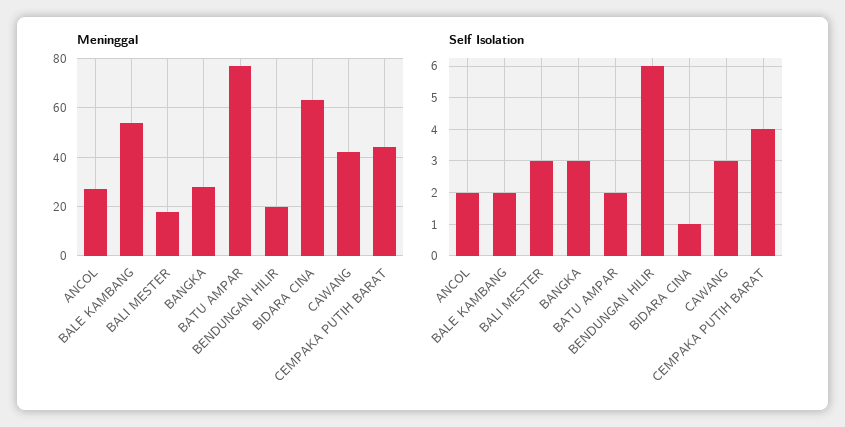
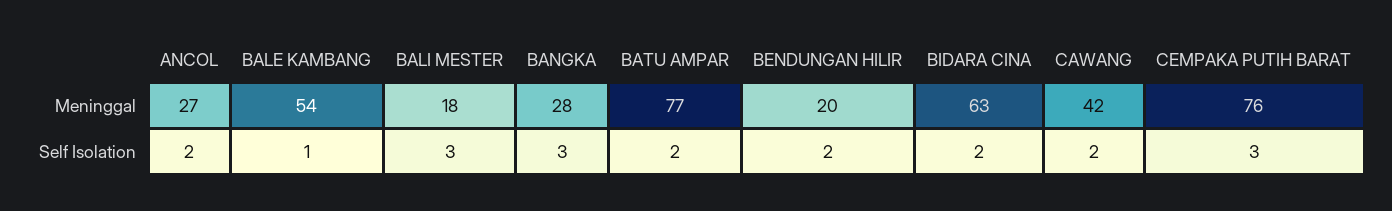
Meninggal, CEMPAKA PUTIH BARAT: 45 -> 76
Self Isolation, BALE KAMBANG: 2 -> 1
Self Isolation, BENDUNGAN HILIR: 6 -> 2
Self Isolation, BIDARA CINA: 1 -> 2
Self Isolation, CAWANG: 3 -> 2
Self Isolation, CEMPAKA PUTIH BARAT: 4 -> 3

